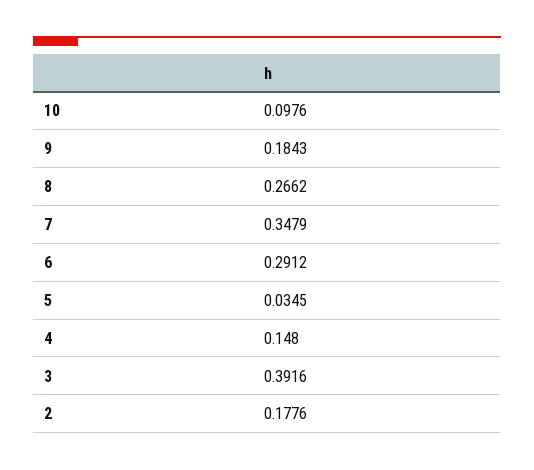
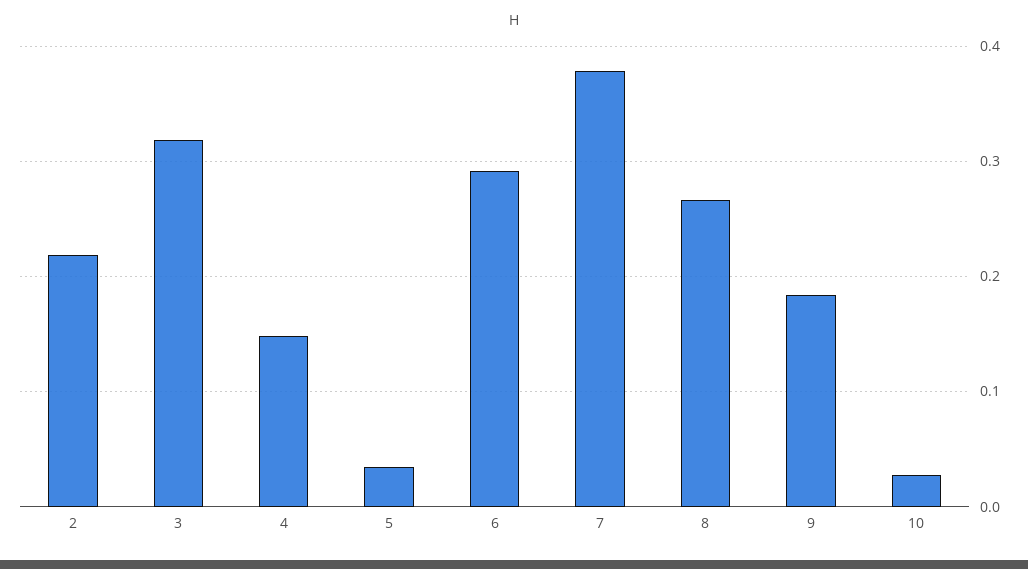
10: 0.0976 -> 0.03
7: 0.3479 -> 0.38
3: 0.3916 -> 0.32
2: 0.1776 -> 0.22

